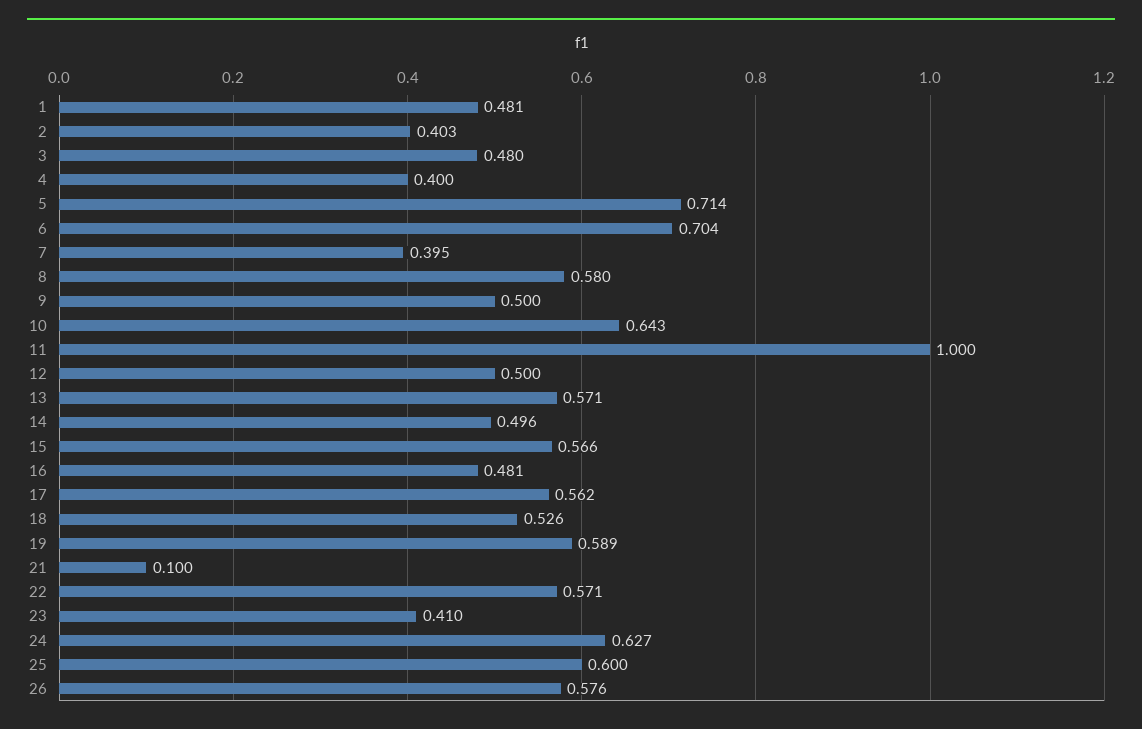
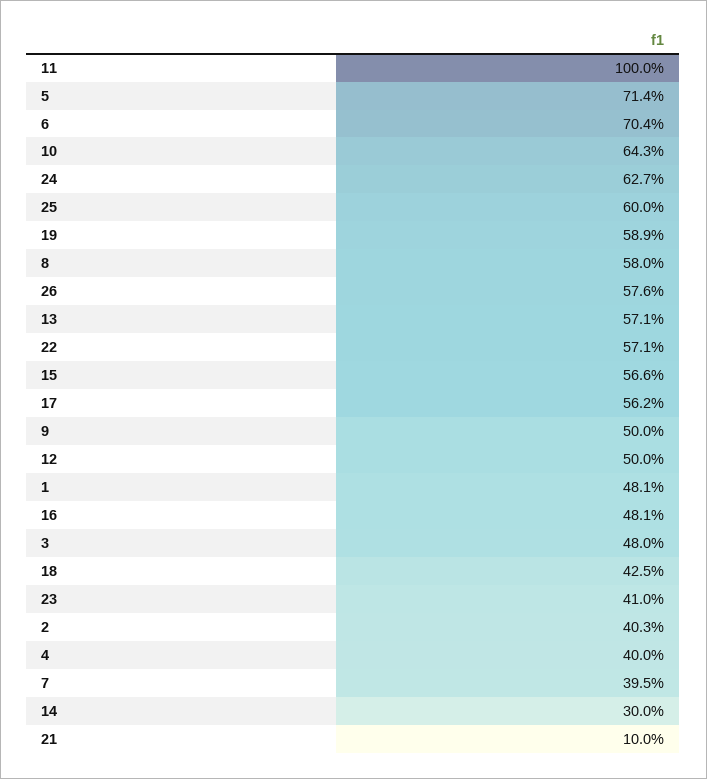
14: 0.496 -> 0.3
18: 0.526 -> 0.425

